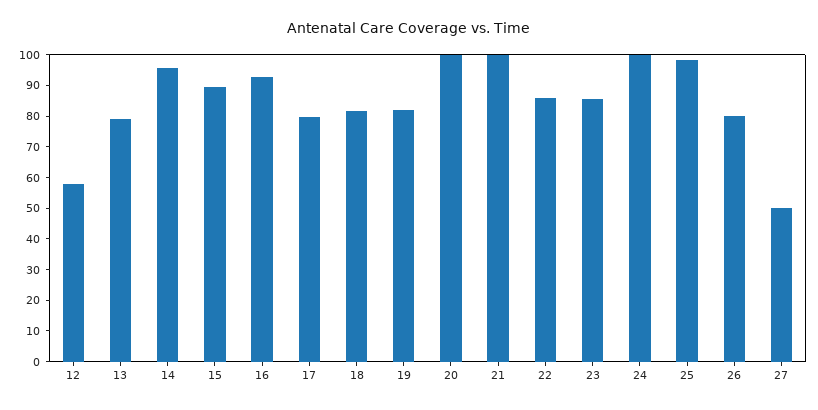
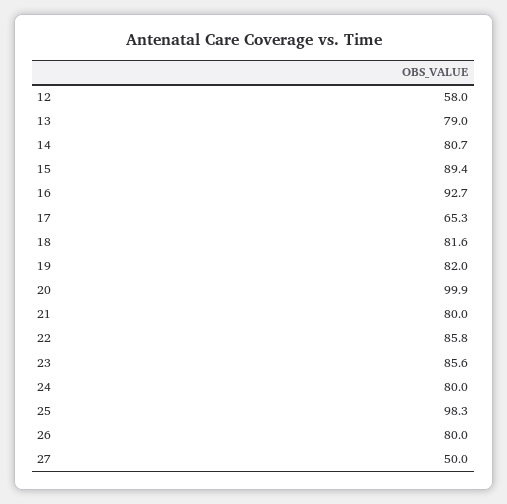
14: 95 -> 80.7
17: 80 -> 65.3
21: 100 -> 80
24: 100 -> 80

